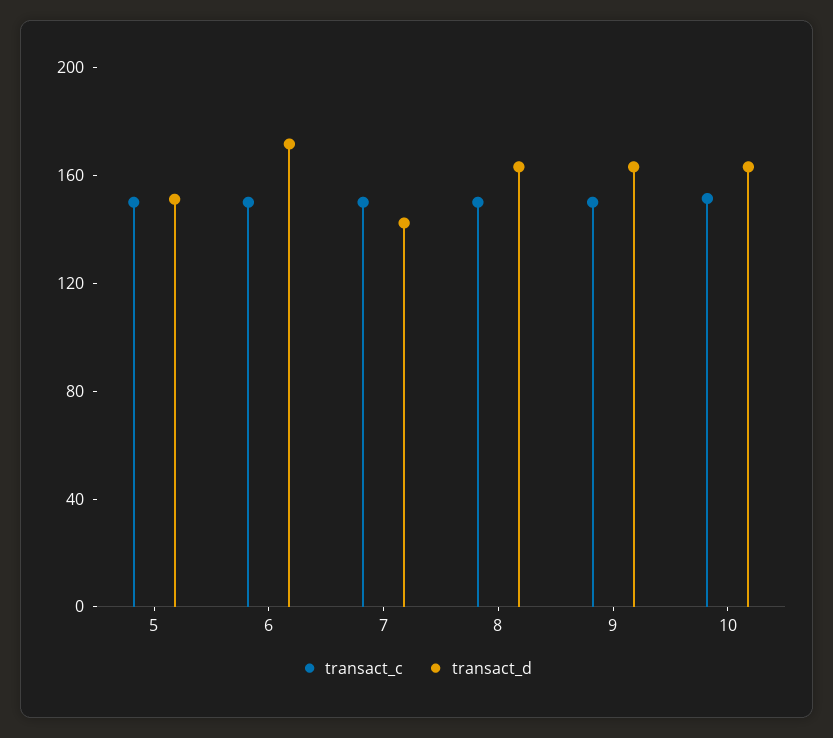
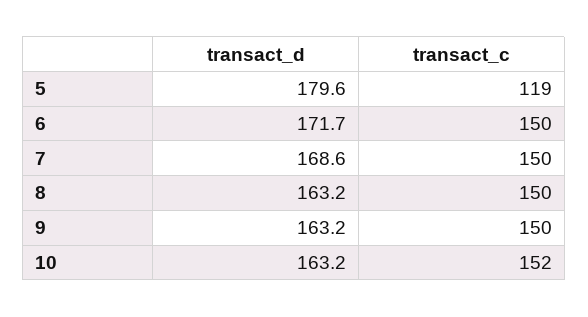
transact_c, 5: 150 -> 119
transact_d, 5: 150 -> 179.6
transact_d, 7: 140 -> 168.6

